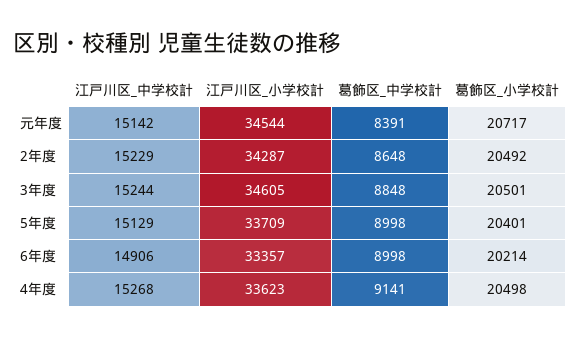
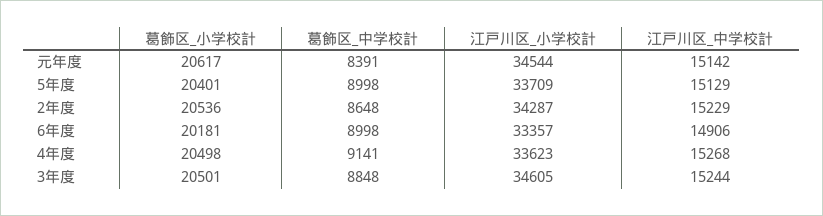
葛飾区_小学校計, 元年度: 20717 -> 20617
葛飾区_小学校計, 2年度: 20492 -> 20536
葛飾区_小学校計, 6年度: 20214 -> 20181

